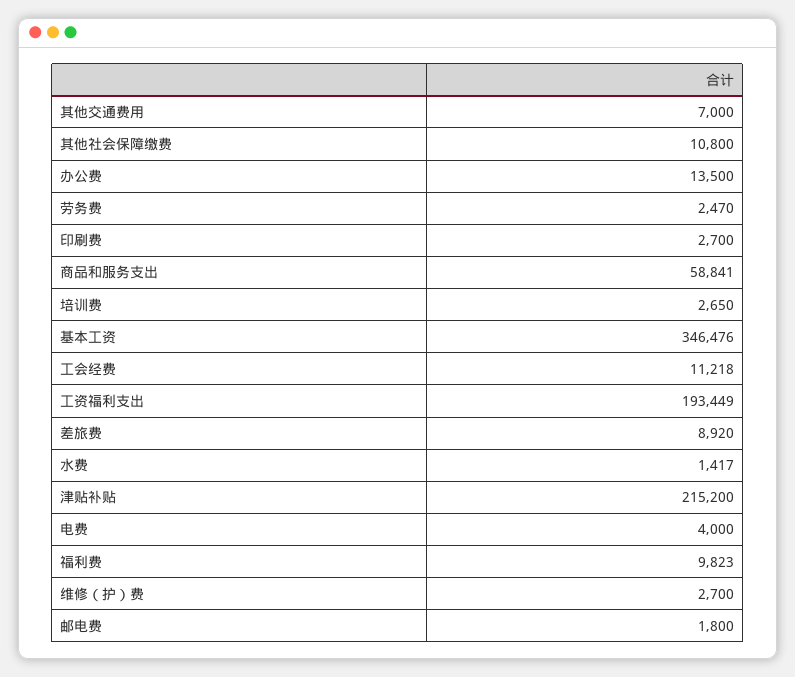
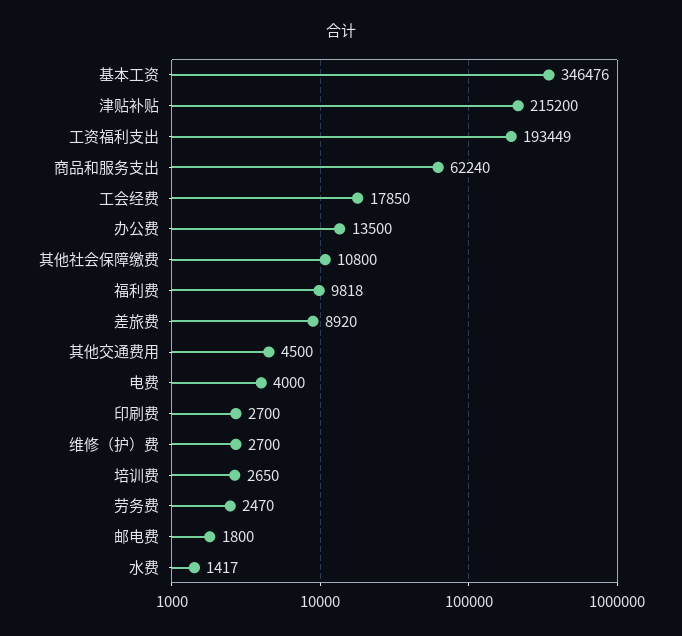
其他交通费用: 7000 -> 4500
商品和服务支出: 58841 -> 62240
工会经费: 11218 -> 17850
福利费: 9823 -> 9818

